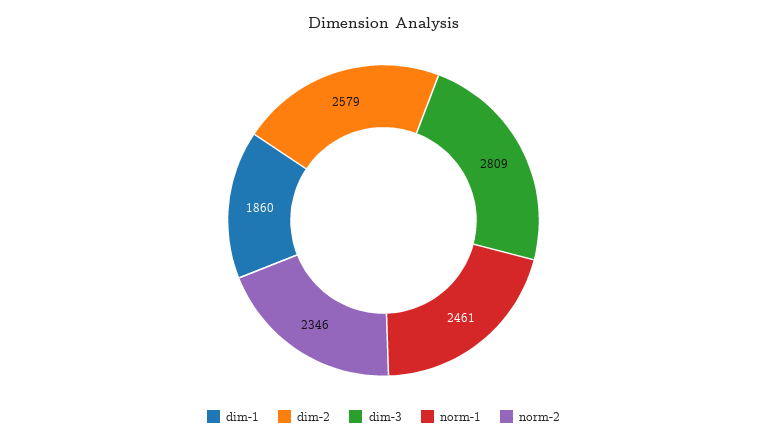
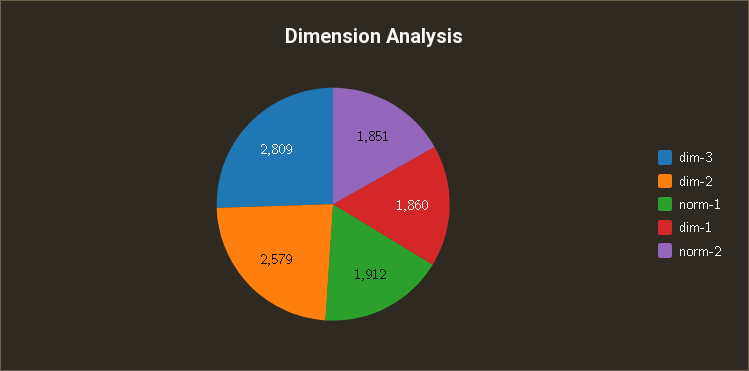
norm-1: 2461 -> 1912
norm-2: 2346 -> 1851

